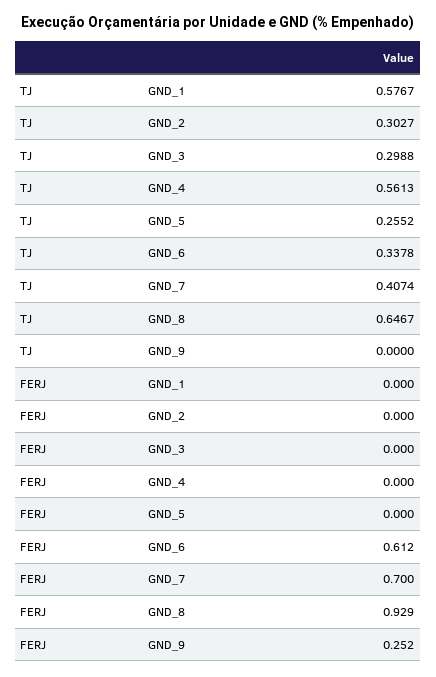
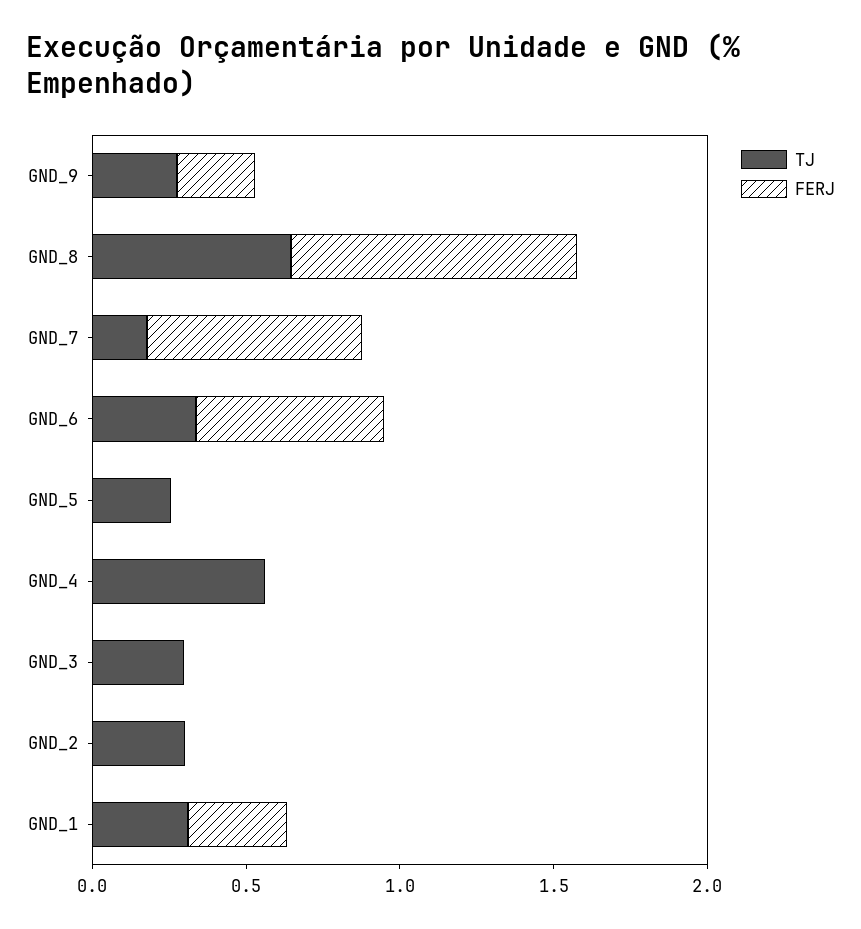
TJ, GND_1: 0.5767 -> 0.3
TJ, GND_7: 0.4074 -> 0.2
TJ, GND_9: 0 -> 0.3
FERJ, GND_1: 0 -> 0.3

